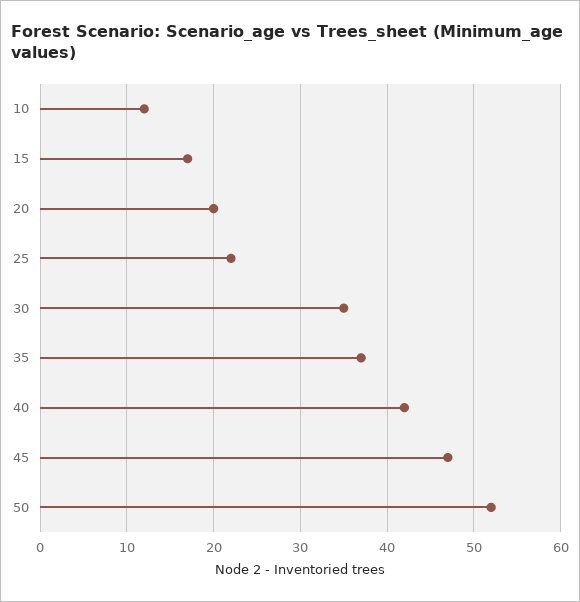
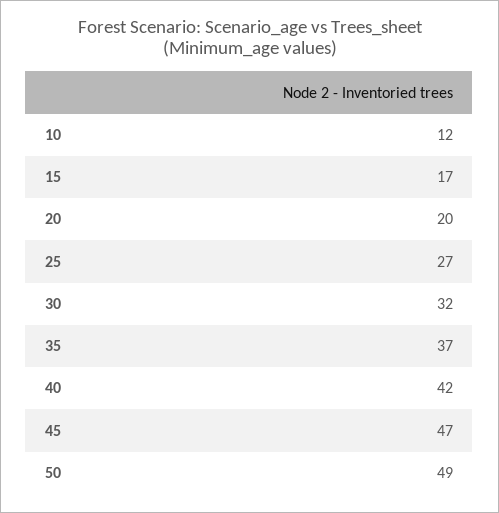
25: 22 -> 27
30: 35 -> 32
50: 52 -> 49

